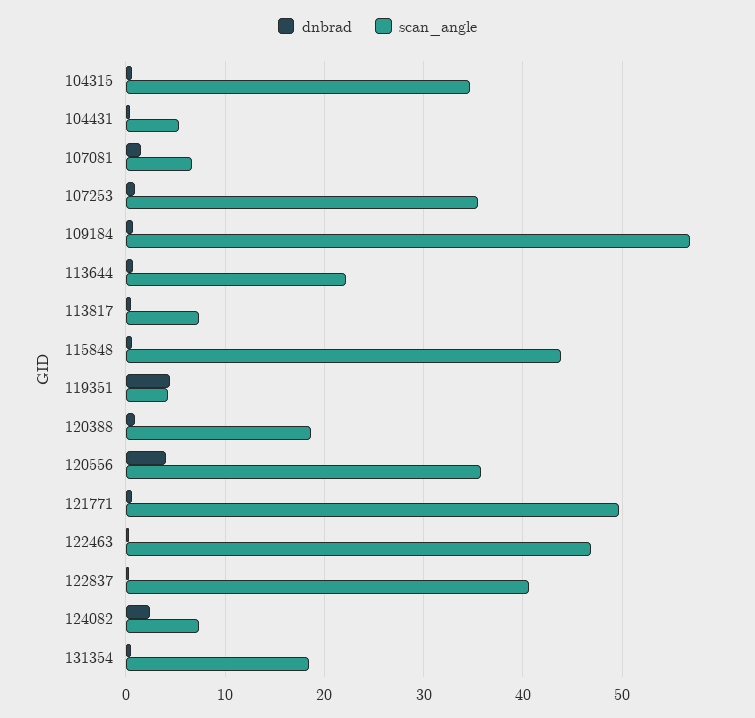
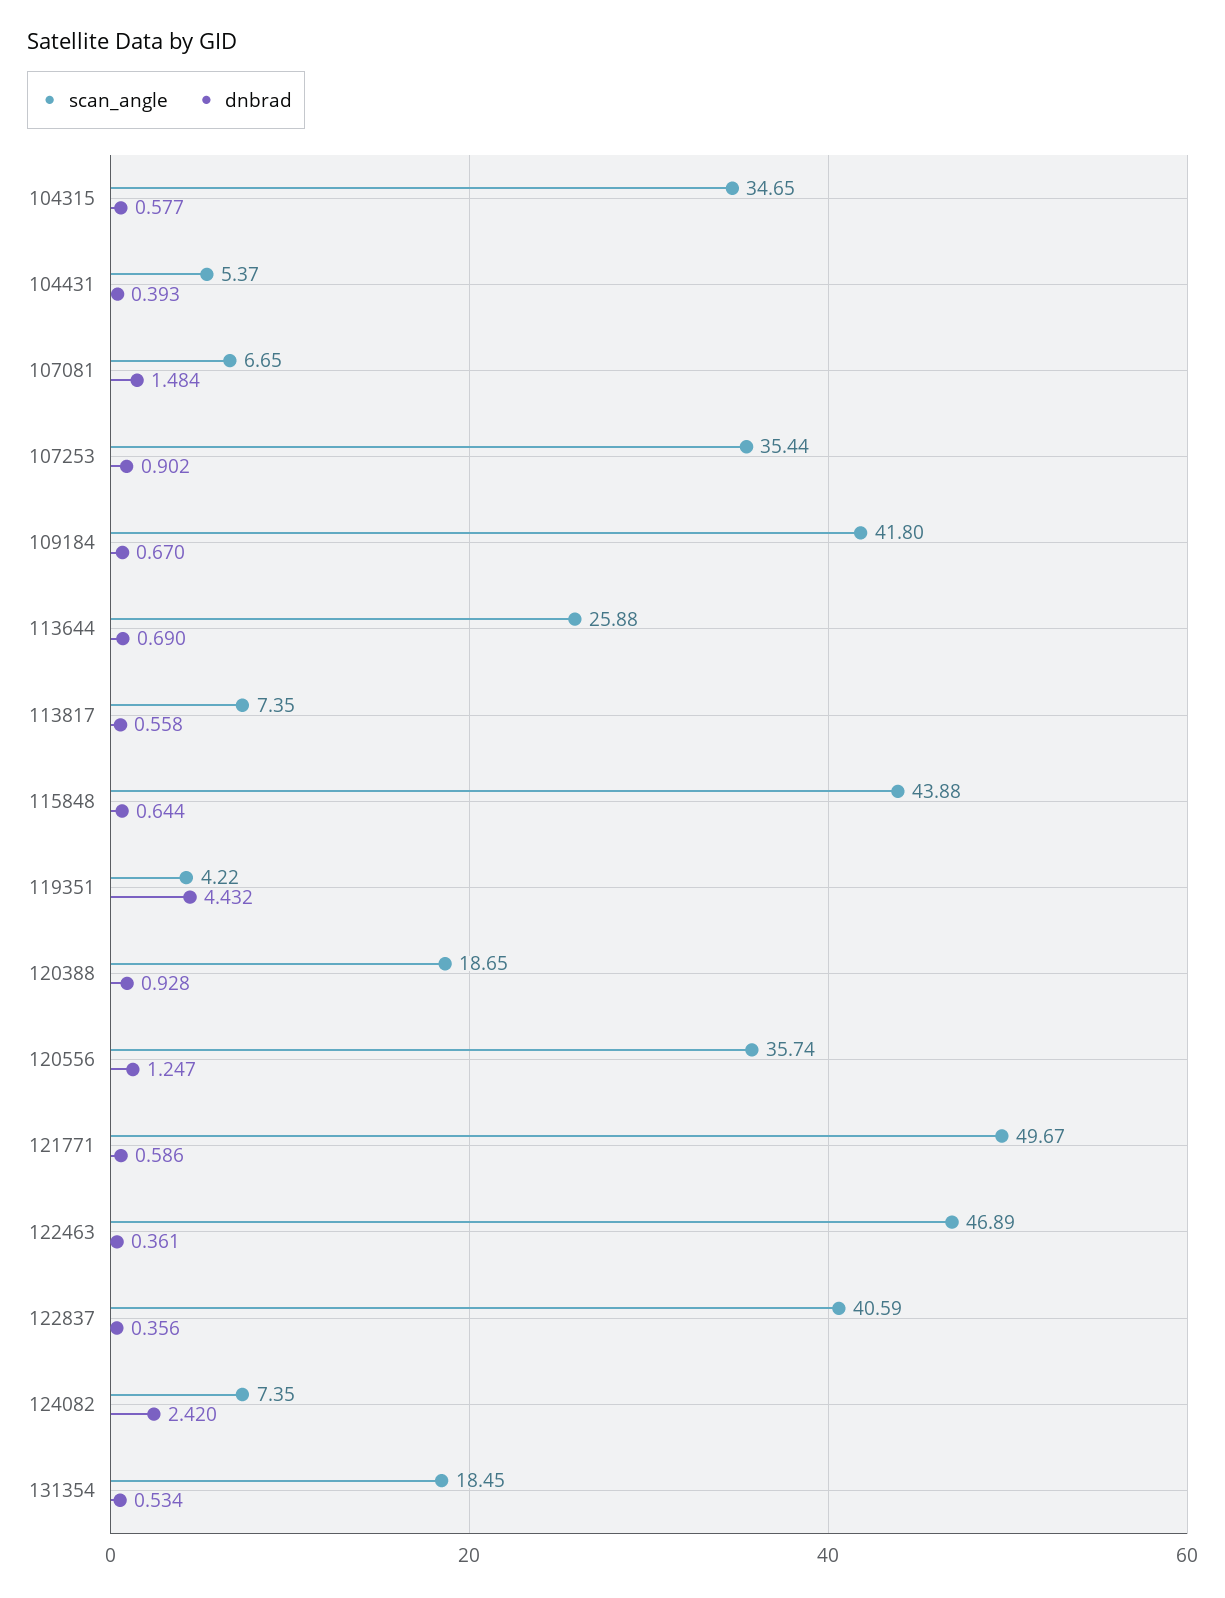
scan_angle, 109184: 57 -> 41.8
scan_angle, 113644: 22 -> 25.88
dnbrad, 120556: 4 -> 1.247

